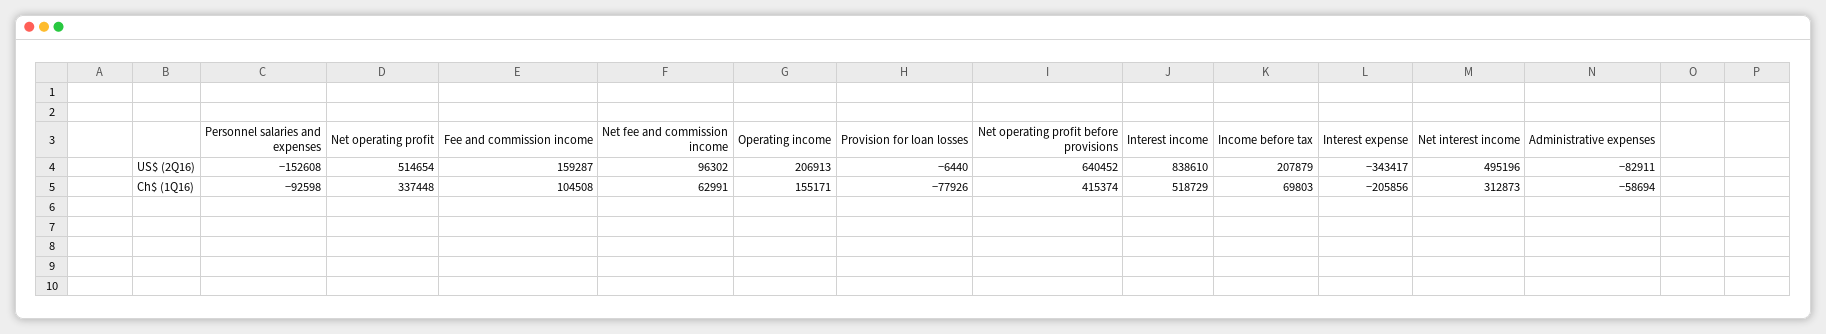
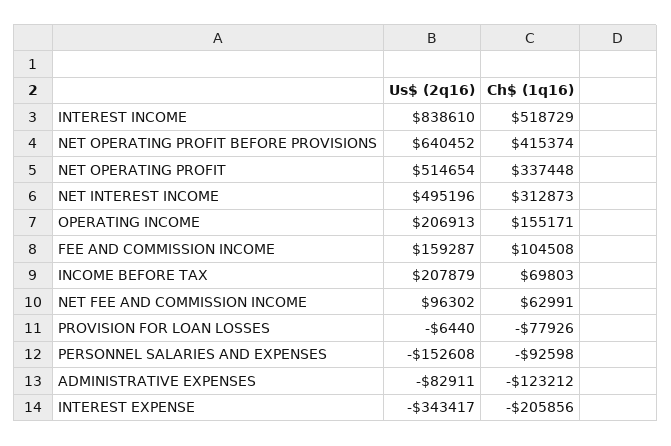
Administrative expenses, Ch$ (1Q16): -58694 -> -123212

